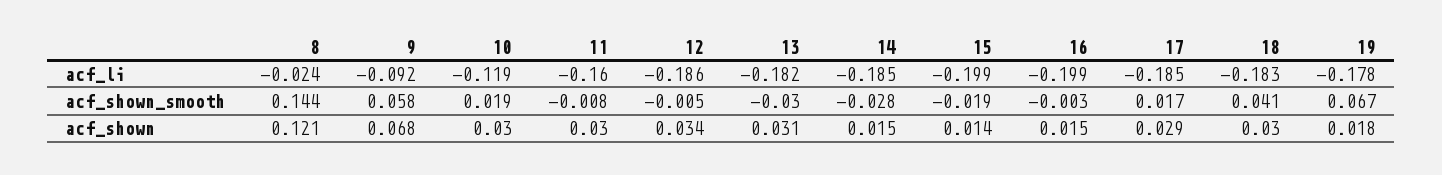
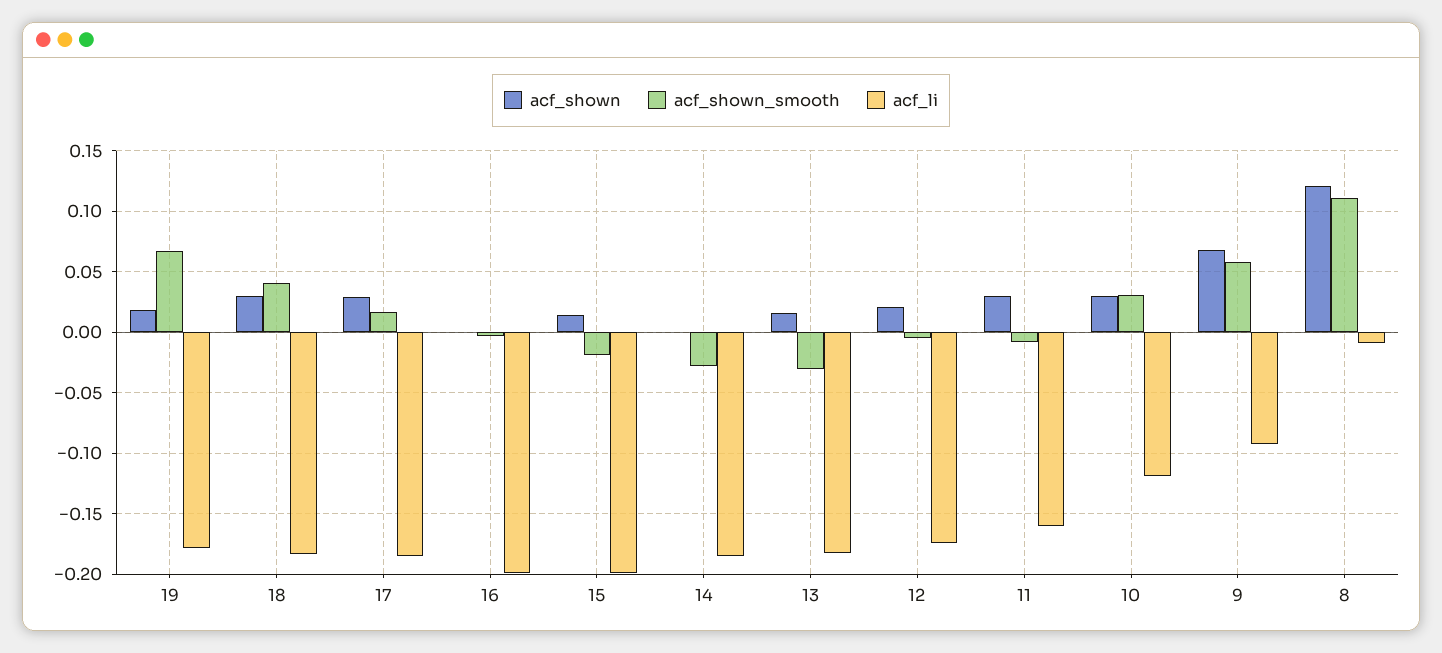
acf_li, 8: -0.024 -> -0.01
acf_li, 12: -0.186 -> -0.175
acf_shown_smooth, 8: 0.144 -> 0.11
acf_shown_smooth, 10: 0.019 -> 0.03
acf_shown, 12: 0.034 -> 0.02
acf_shown, 13: 0.031 -> 0.015
acf_shown, 14: 0.015 -> 0
acf_shown, 16: 0.015 -> 0

